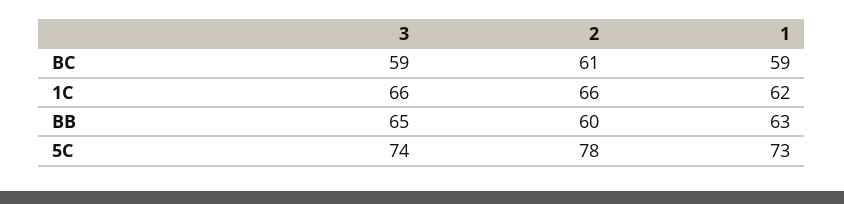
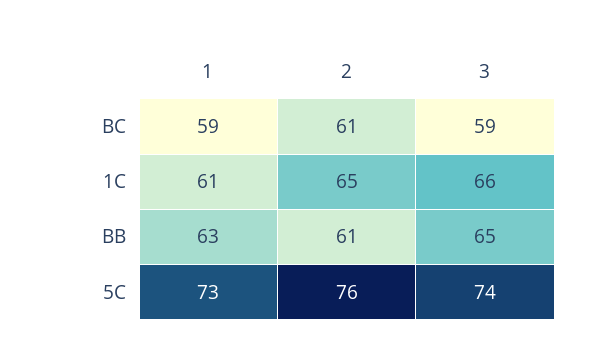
2, 1C: 66 -> 65
1, 1C: 62 -> 61
2, BB: 60 -> 61
2, 5C: 78 -> 76

